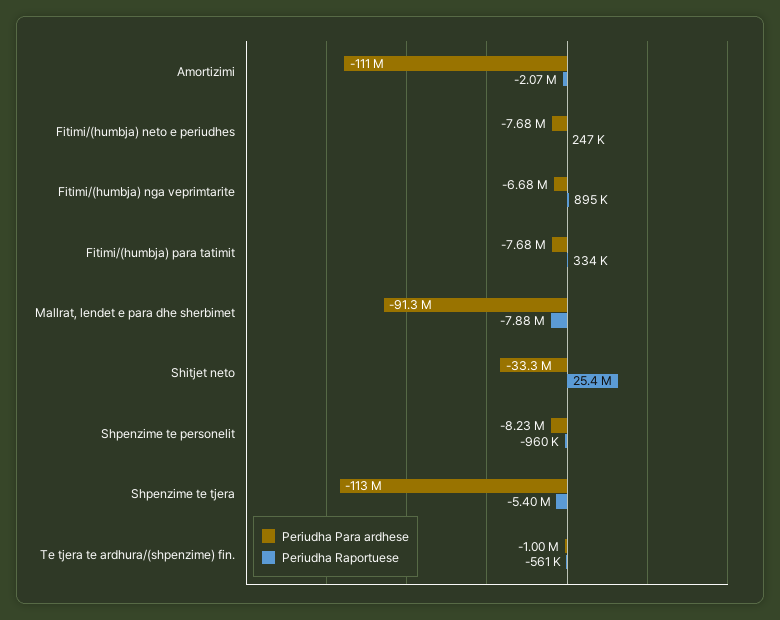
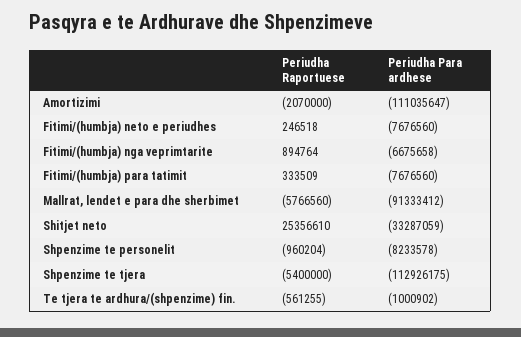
Periudha Raportuese, Mallrat, lendet e para dhe sherbimet: -7880000 -> -5766560

